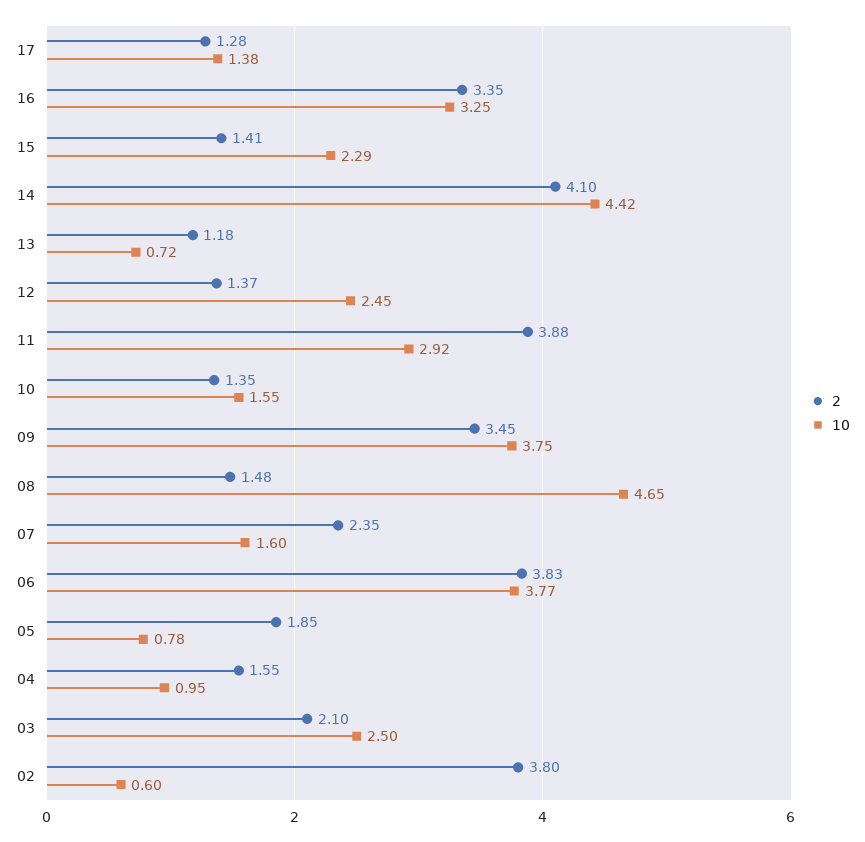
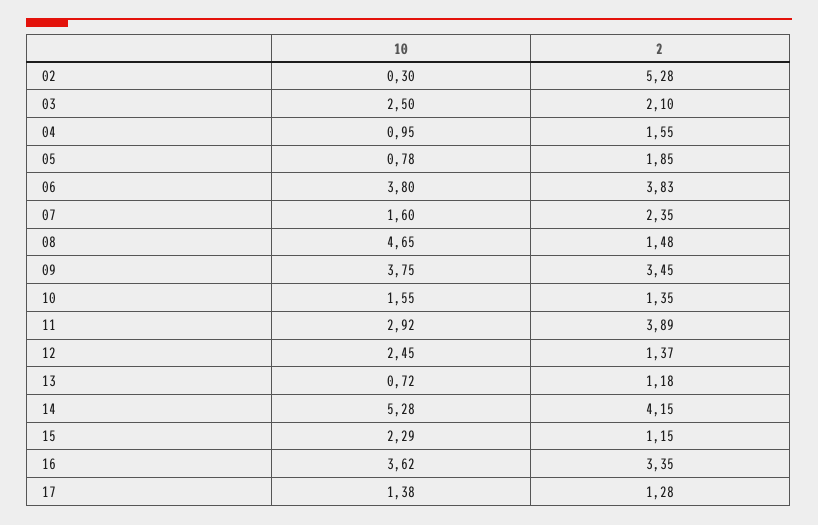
10, 16: 3.25 -> 3.62
2, 15: 1.41 -> 1.15
2, 14: 4.1 -> 4.15
10, 14: 4.42 -> 5.28
2, 11: 3.88 -> 3.89
10, 06: 3.77 -> 3.8
2, 02: 3.8 -> 5.28
10, 02: 0.6 -> 0.3

